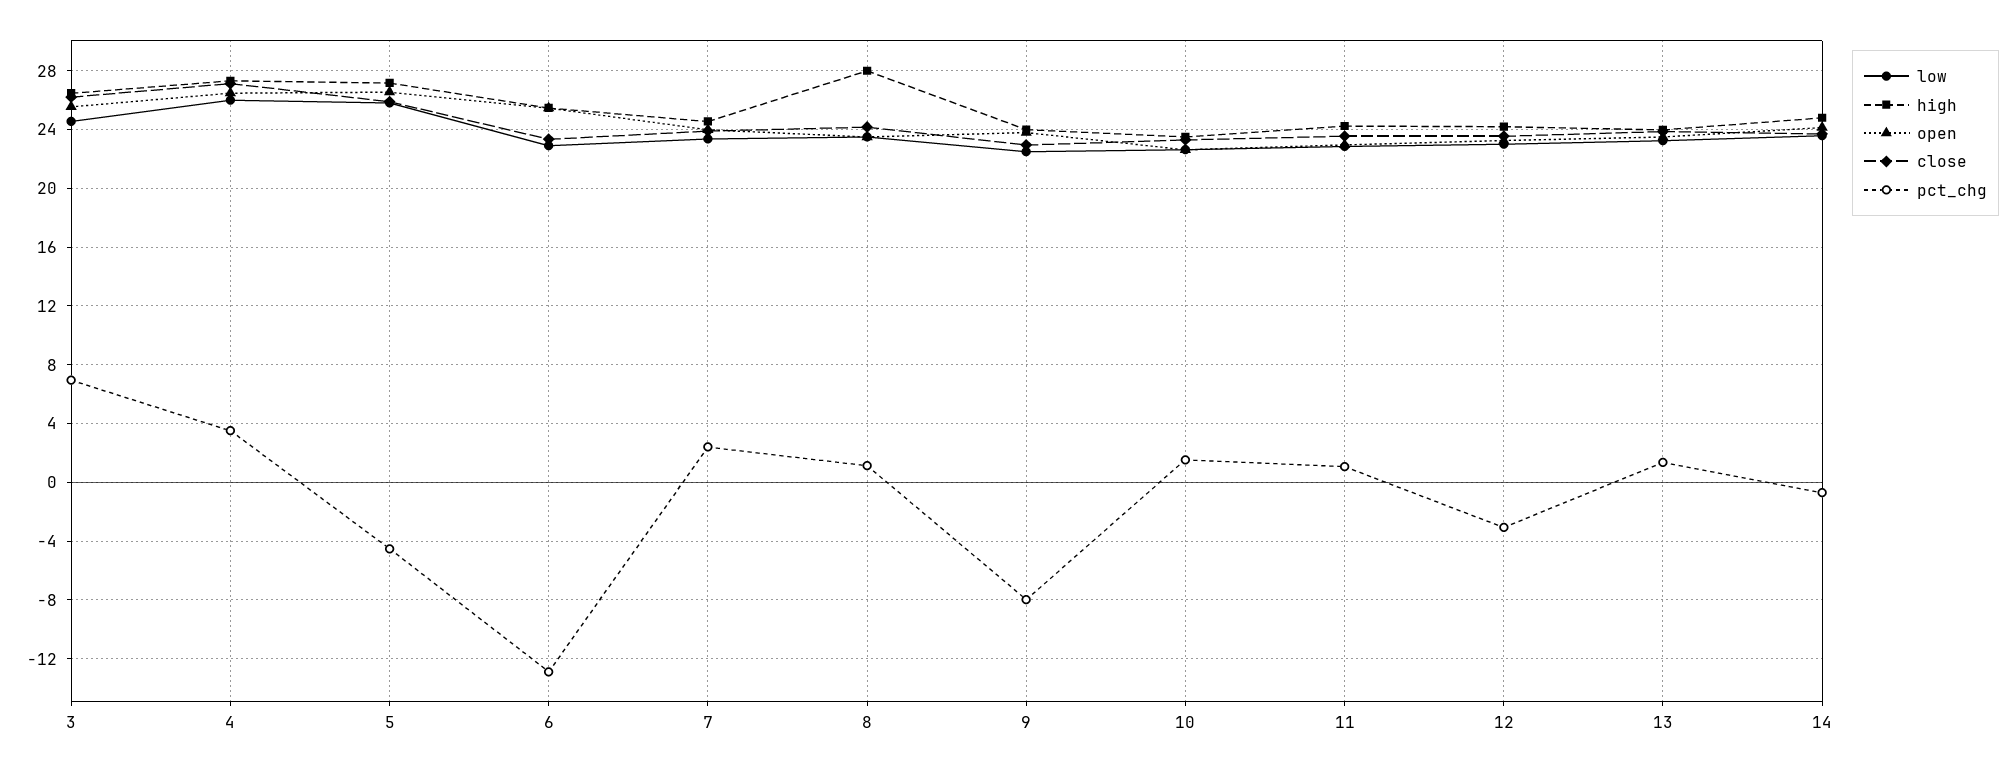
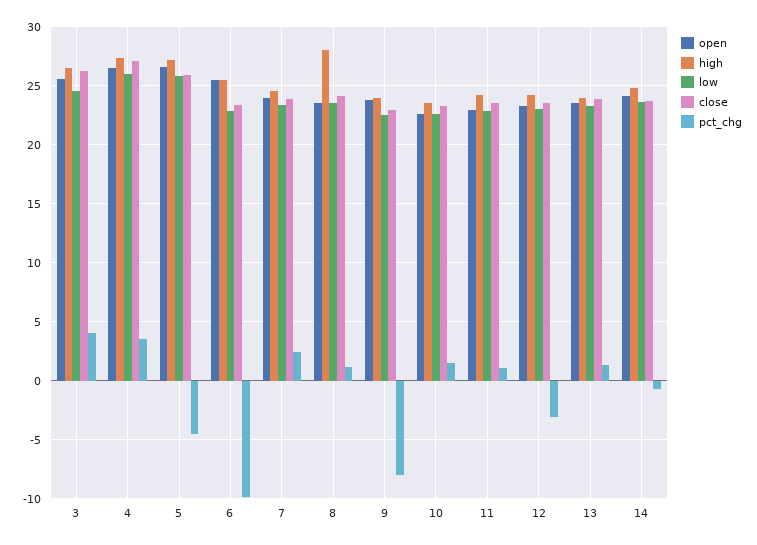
pct_chg, 3: 7 -> 4
pct_chg, 6: -13 -> -10

